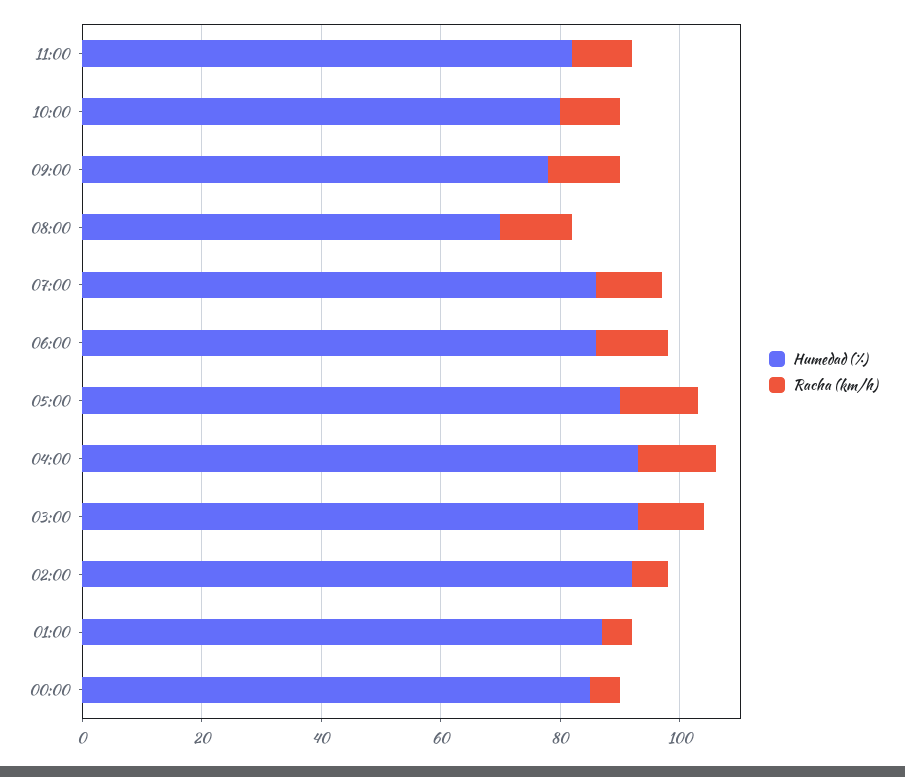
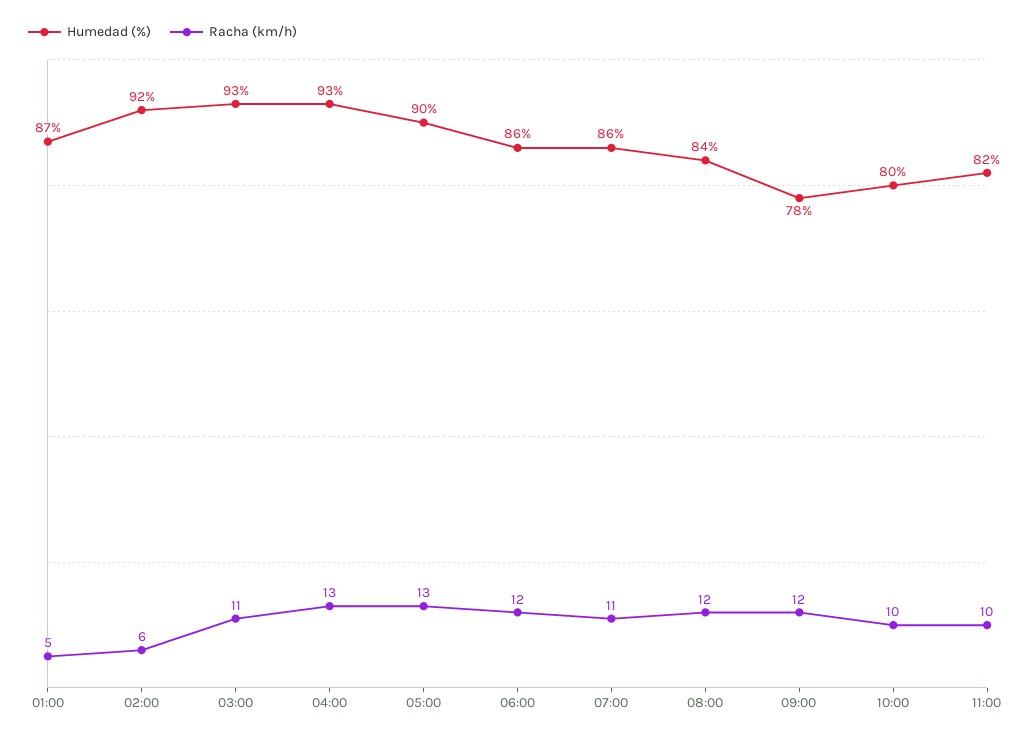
Humedad (%), 08:00: 70 -> 84
Humedad (%), 00:00: 85 -> none
Racha (km/h), 00:00: 5 -> none

